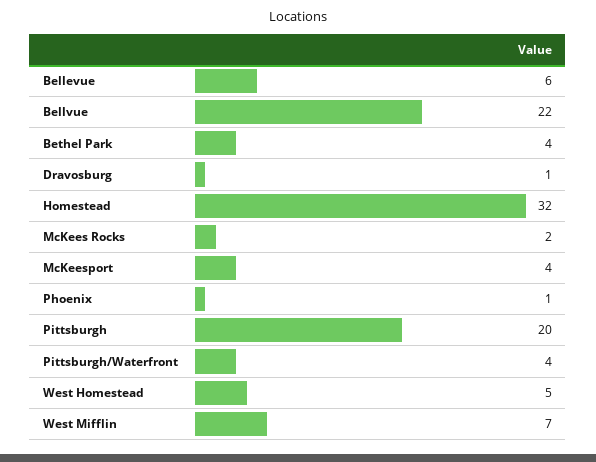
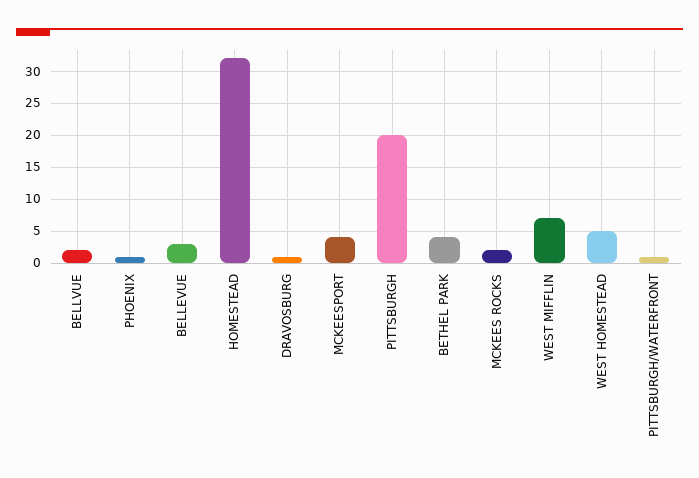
Bellevue: 6 -> 3
Bellvue: 22 -> 2
Pittsburgh/Waterfront: 4 -> 1

